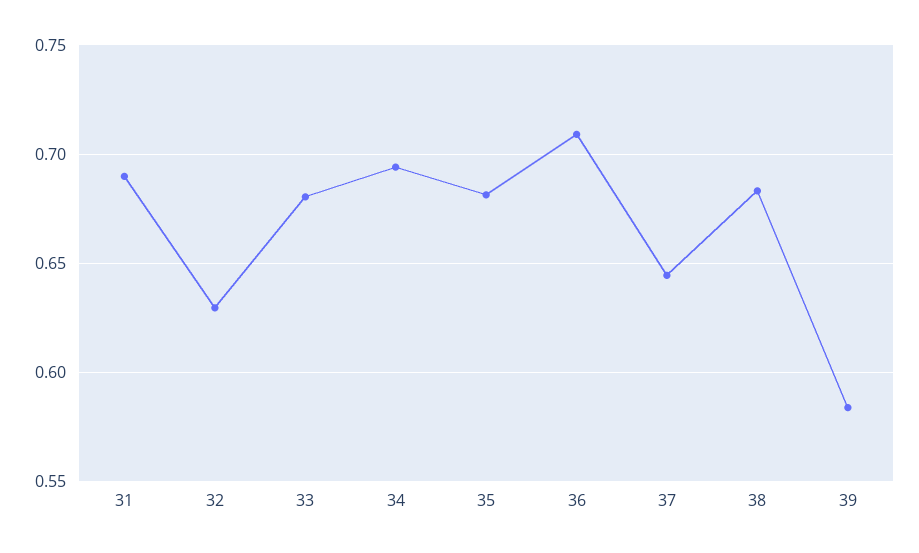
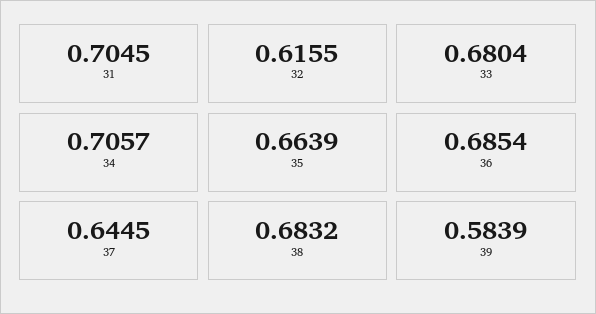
31: 0.69 -> 0.7045
32: 0.63 -> 0.6155
34: 0.695 -> 0.7057
35: 0.68 -> 0.6639
36: 0.71 -> 0.6854

